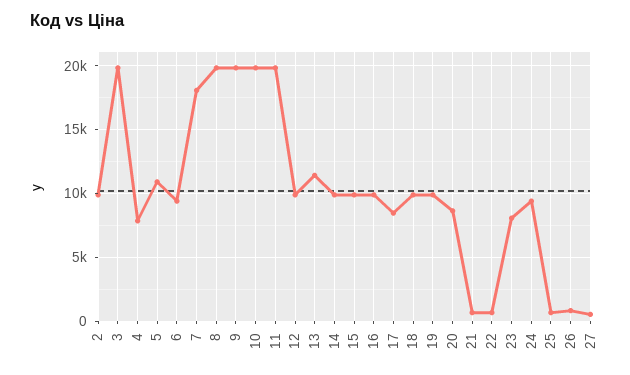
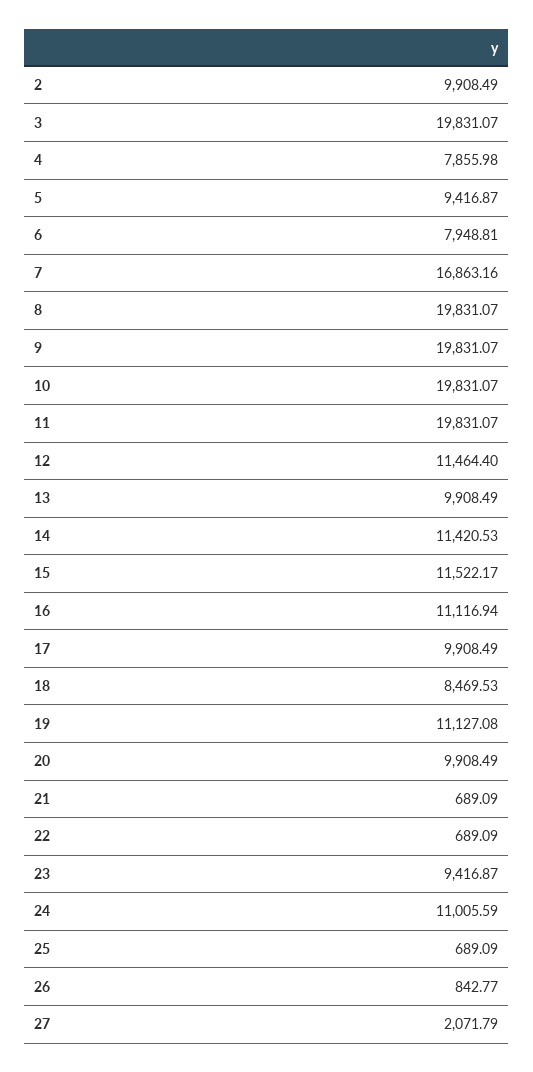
5: 11000 -> 9416.87
6: 9500 -> 7948.81
7: 18000 -> 16863.16
12: 10000 -> 11464.4
13: 11500 -> 9908.49
14: 10000 -> 11420.53
15: 10000 -> 11522.17
16: 10000 -> 11116.94
17: 8500 -> 9908.49
18: 10000 -> 8469.53
19: 10000 -> 11127.08
20: 8500 -> 9908.49
23: 8000 -> 9416.87
24: 9500 -> 11005.59
27: 500 -> 2071.79

